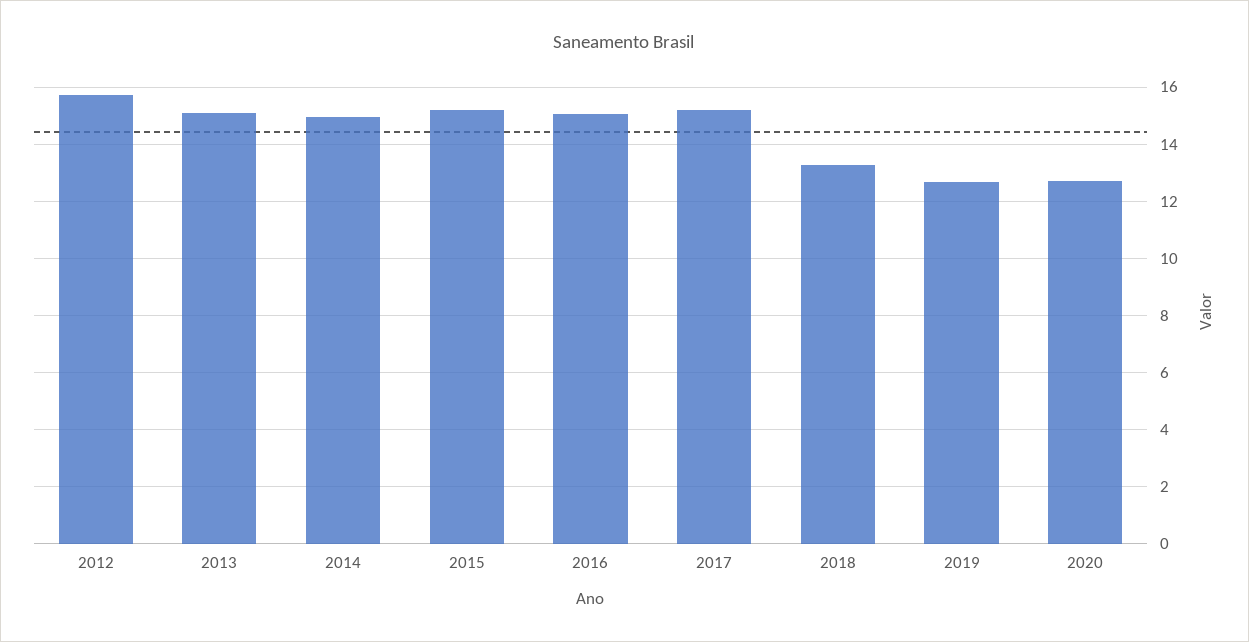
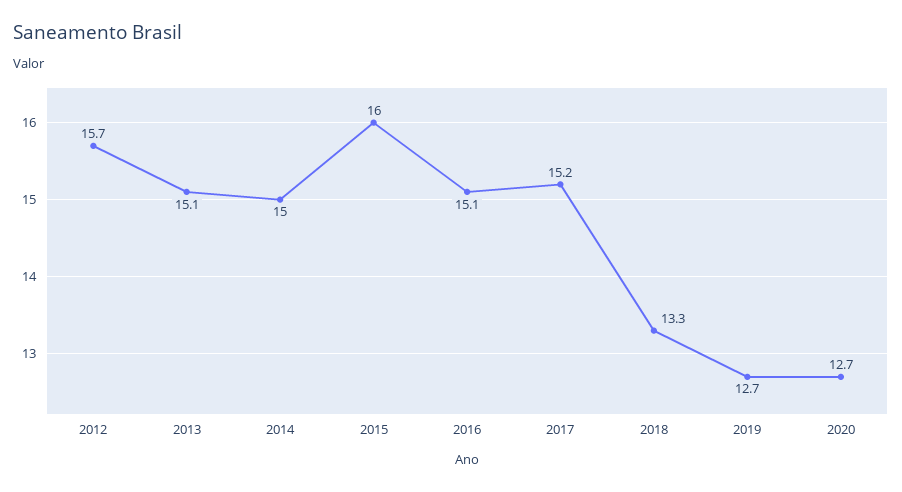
2015: 15.25 -> 16

